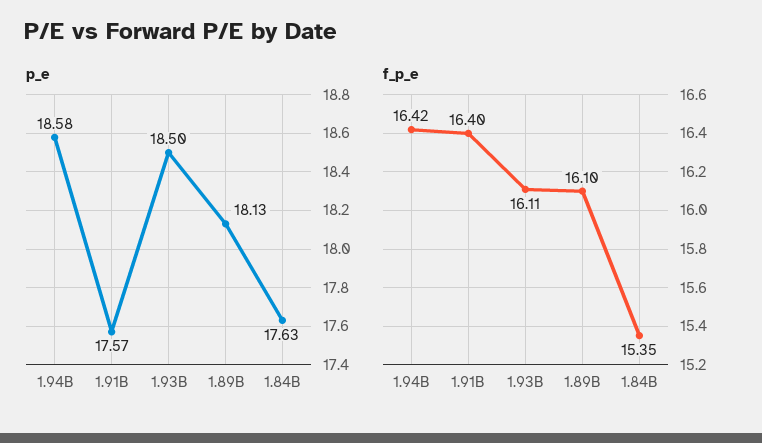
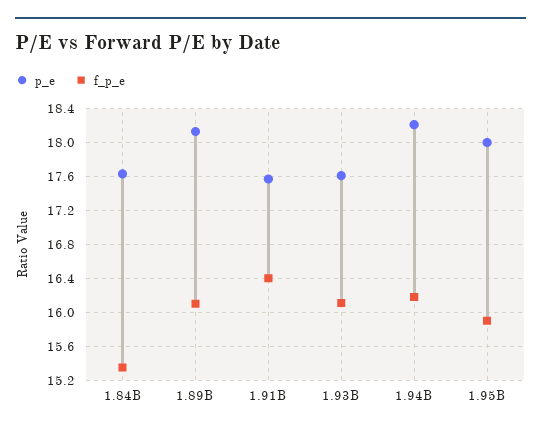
p_e, 1.94B: 18.58 -> 18.2
p_e, 1.93B: 18.5 -> 17.6
f_p_e, 1.94B: 16.42 -> 16.2
p_e, 1.95B: none -> 18
f_p_e, 1.95B: none -> 15.9

